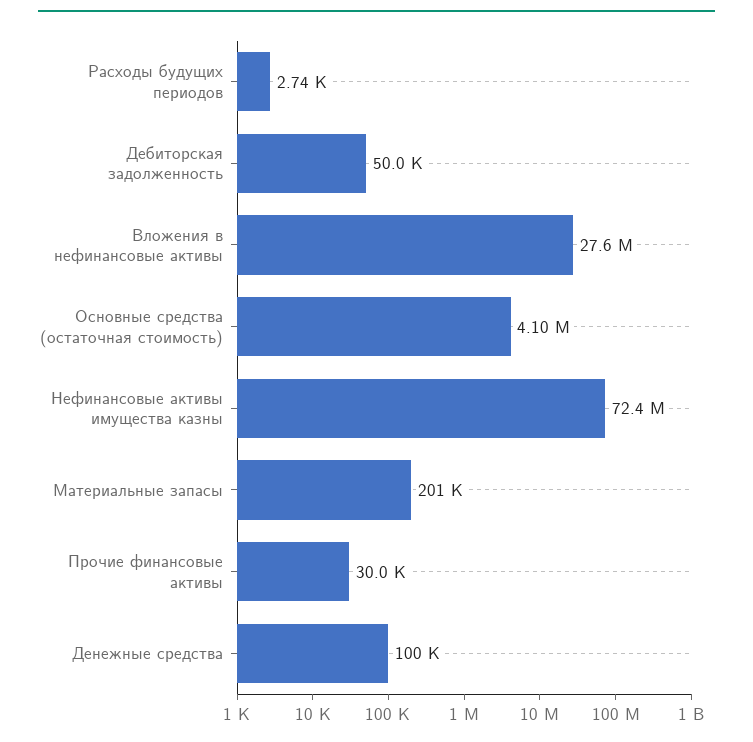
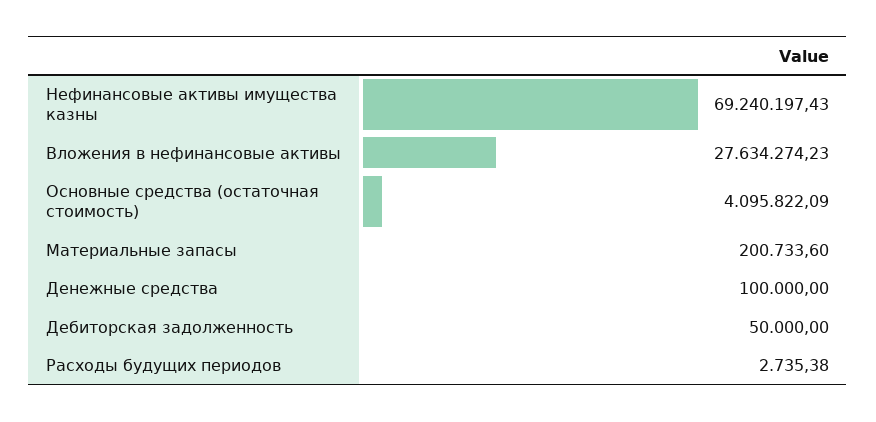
Нефинансовые активы имущества казны: 72400000 -> 69240197.43
Прочие финансовые активы: 30000 -> none

